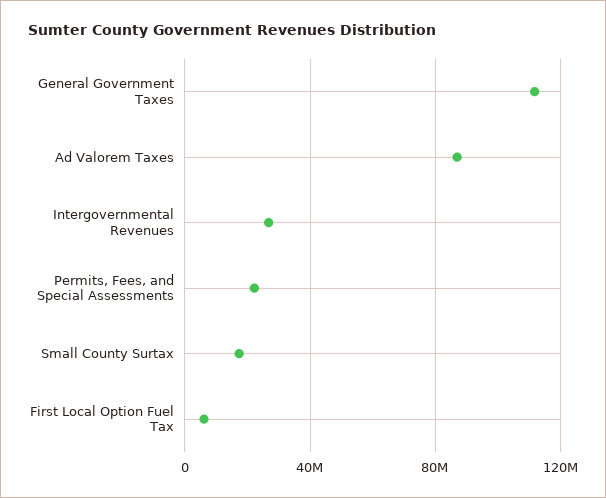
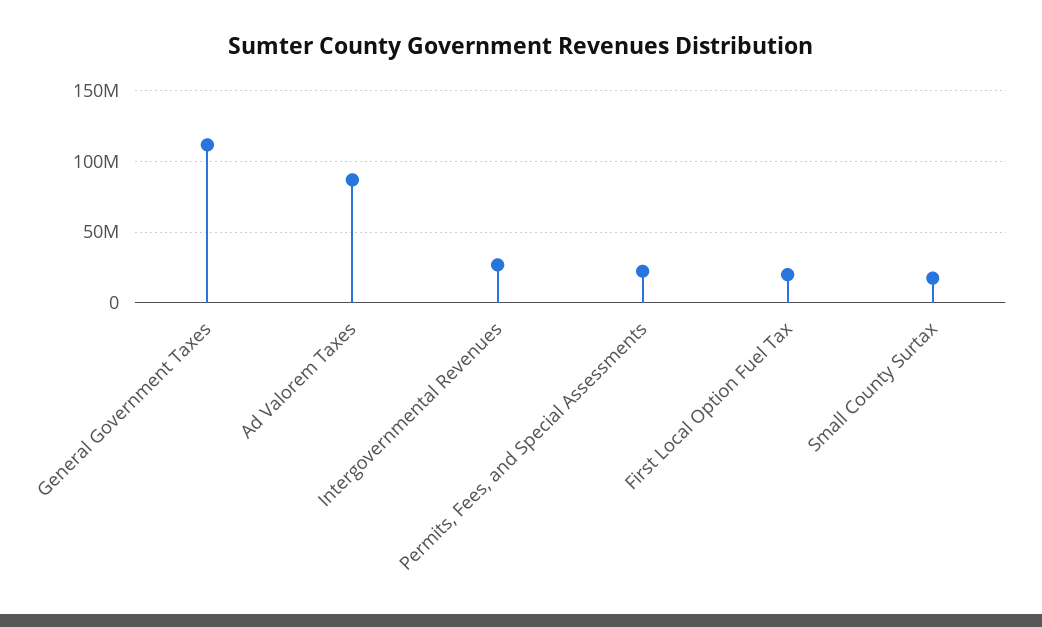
First Local Option Fuel Tax: 5000000 -> 20000000

